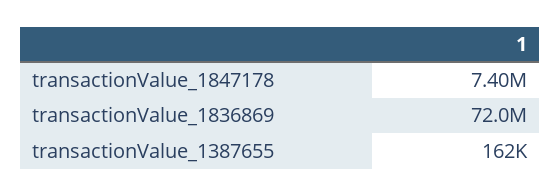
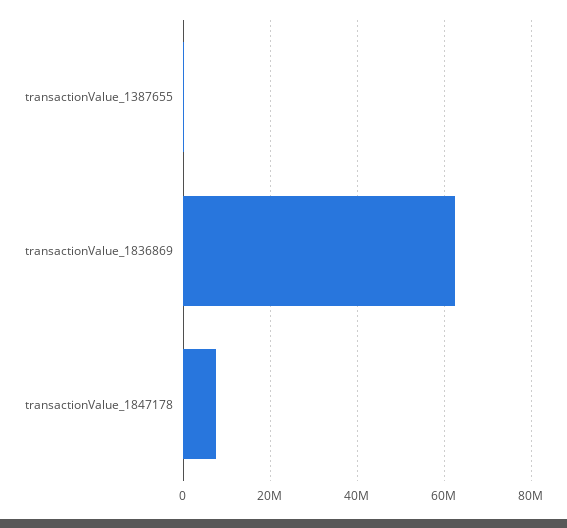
transactionValue_1836869: 72000000 -> 62000000

